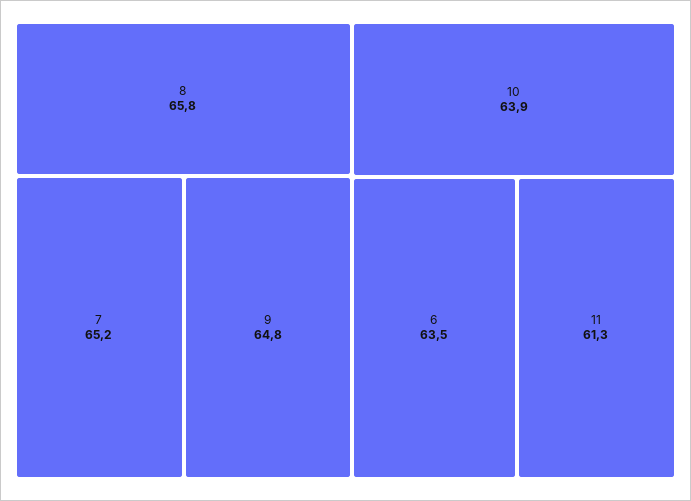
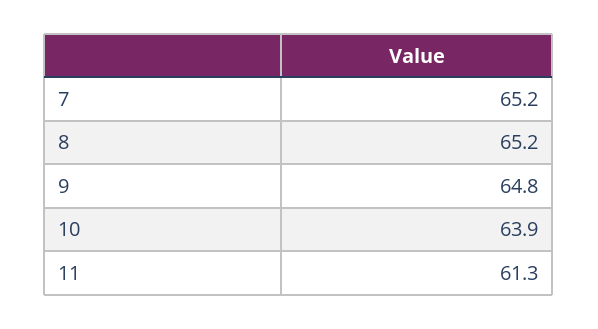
8: 65.8 -> 65.2
6: 63.5 -> none

